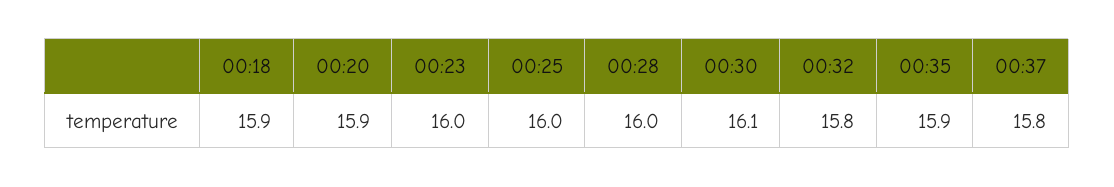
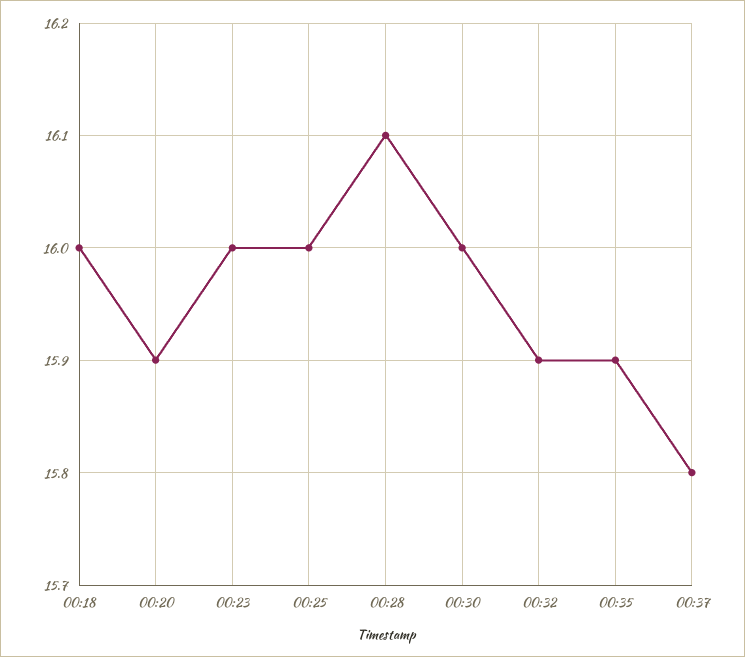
00:18: 15.9 -> 16
00:28: 16 -> 16.1
00:30: 16.1 -> 16
00:32: 15.8 -> 15.9

